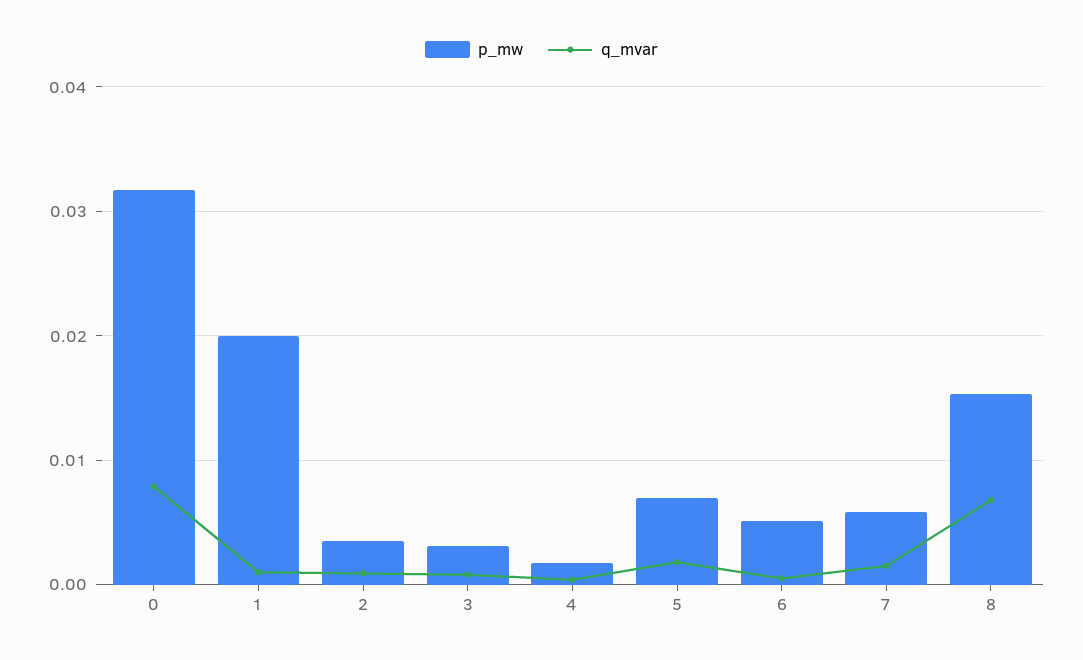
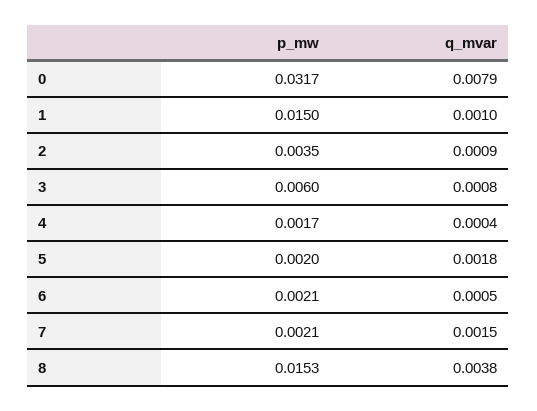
p_mw, 1: 0.02 -> 0.015
p_mw, 3: 0.003 -> 0.006
p_mw, 5: 0.007 -> 0.002
p_mw, 6: 0.005 -> 0.0021
p_mw, 7: 0.006 -> 0.0021
q_mvar, 8: 0.007 -> 0.0038

